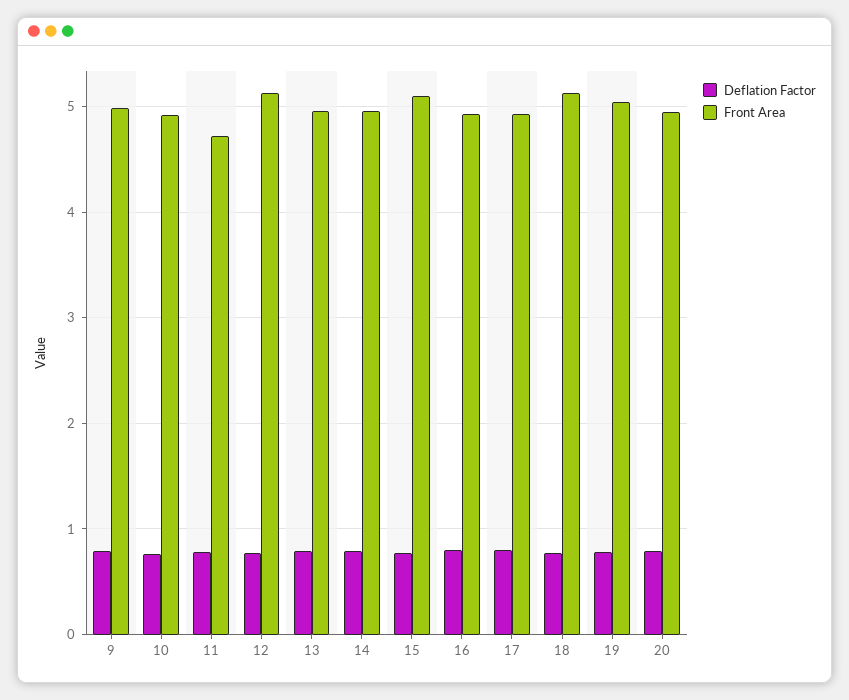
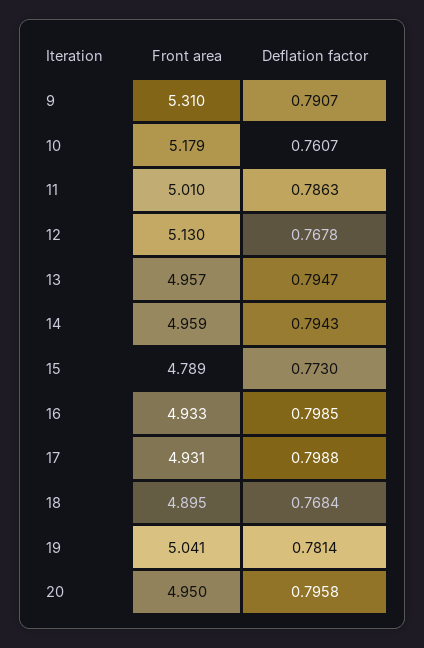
Front Area, 9: 5 -> 5.31
Front Area, 10: 4.9 -> 5.179
Front Area, 11: 4.7 -> 5.01
Front Area, 15: 5.1 -> 4.789
Front Area, 18: 5.1 -> 4.895

